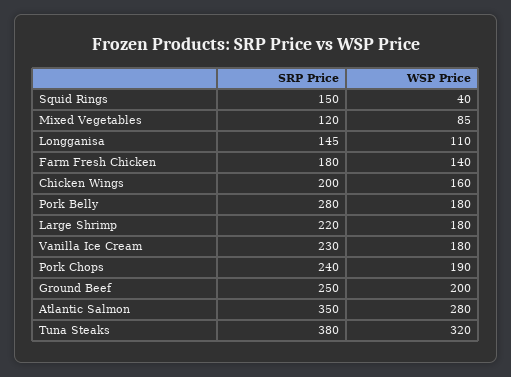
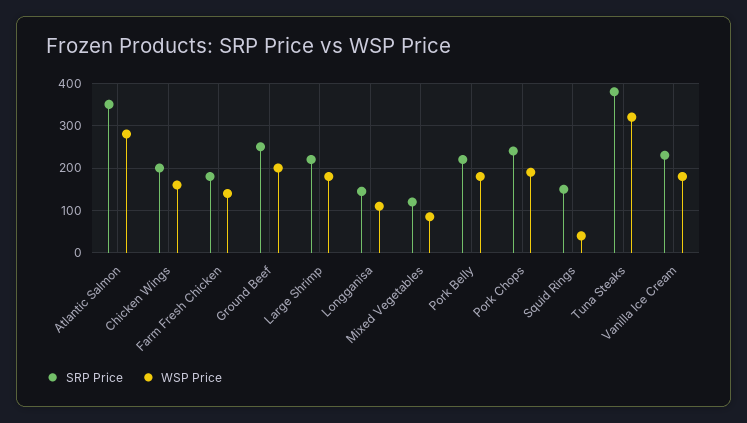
SRP Price, Pork Belly: 280 -> 220

